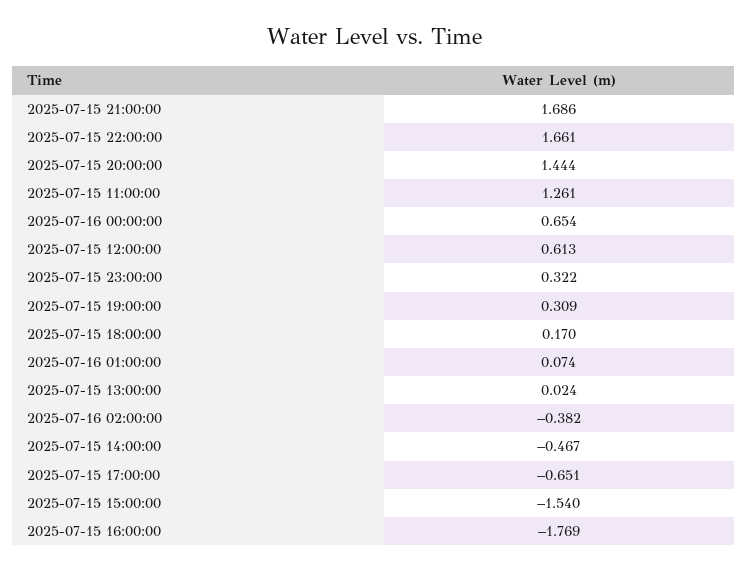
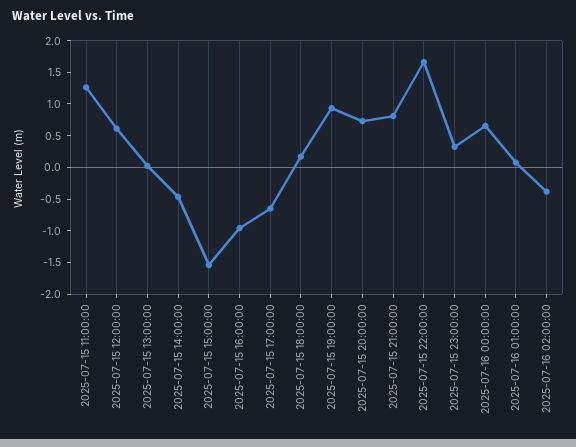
2025-07-15 21:00:00: 1.686 -> 0.75
2025-07-15 20:00:00: 1.444 -> 0.75
2025-07-15 19:00:00: 0.309 -> 1
2025-07-15 16:00:00: -1.769 -> -1

